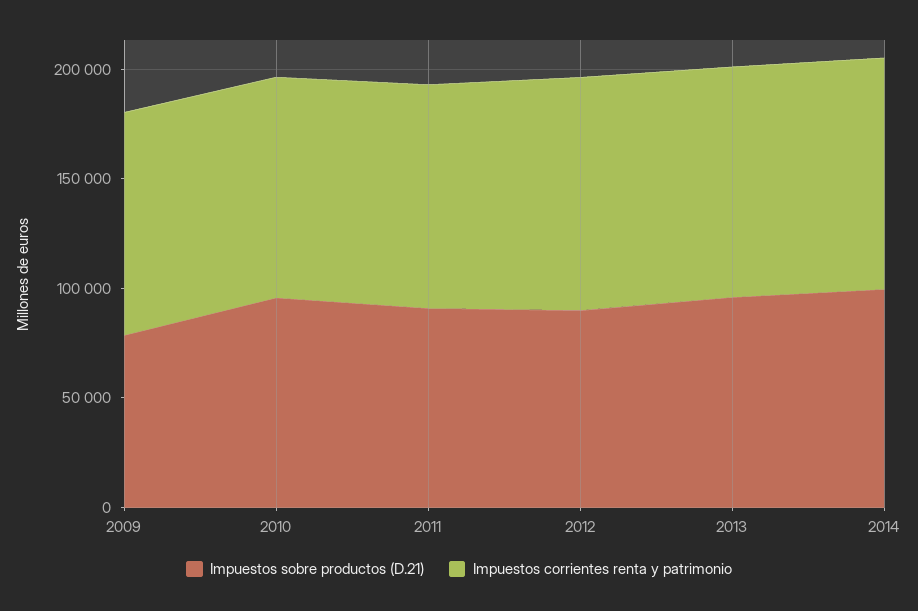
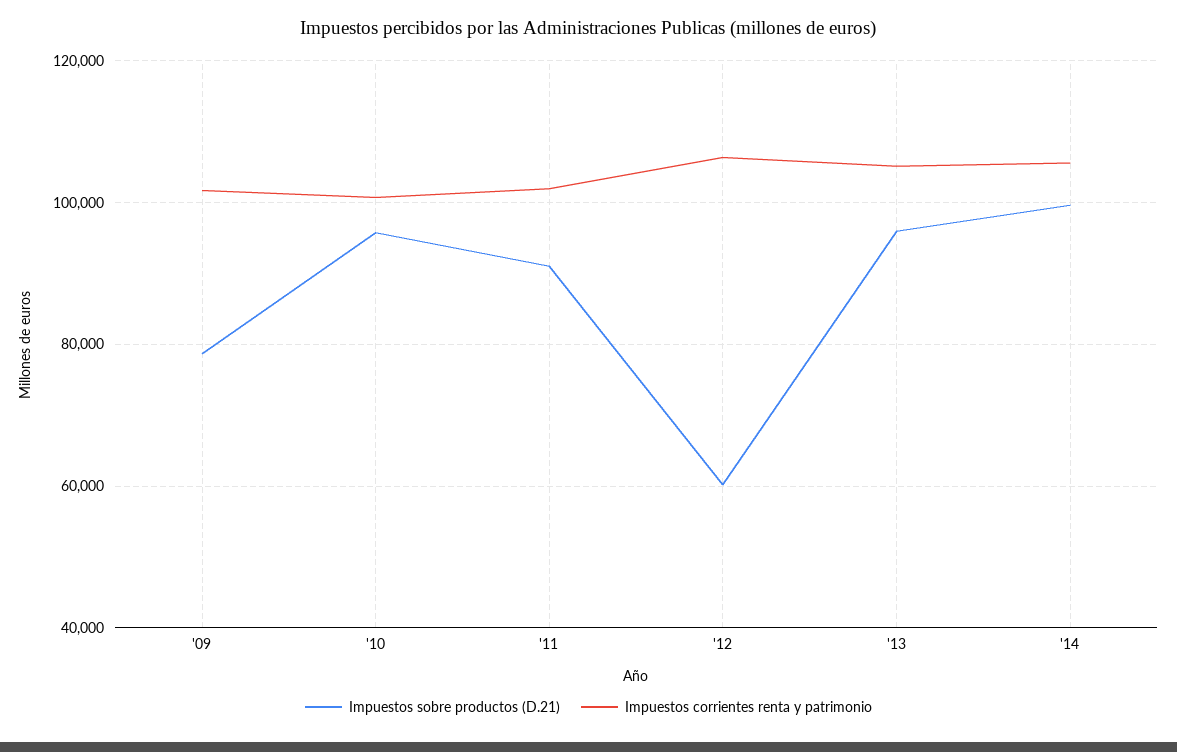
Impuestos sobre productos (D.21), 2012: 90000 -> 60000

